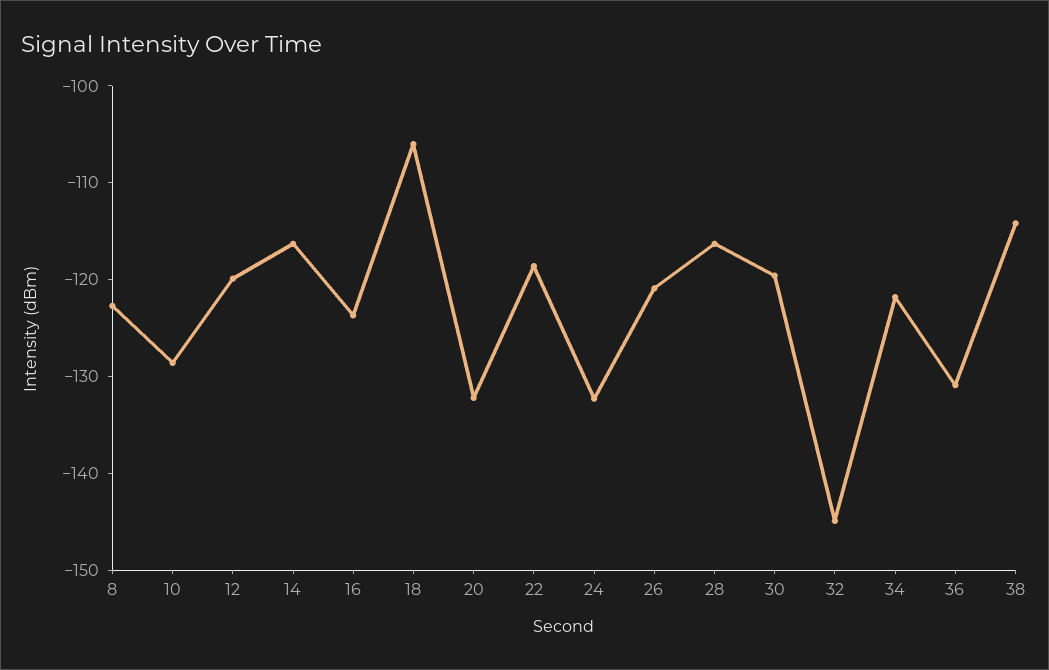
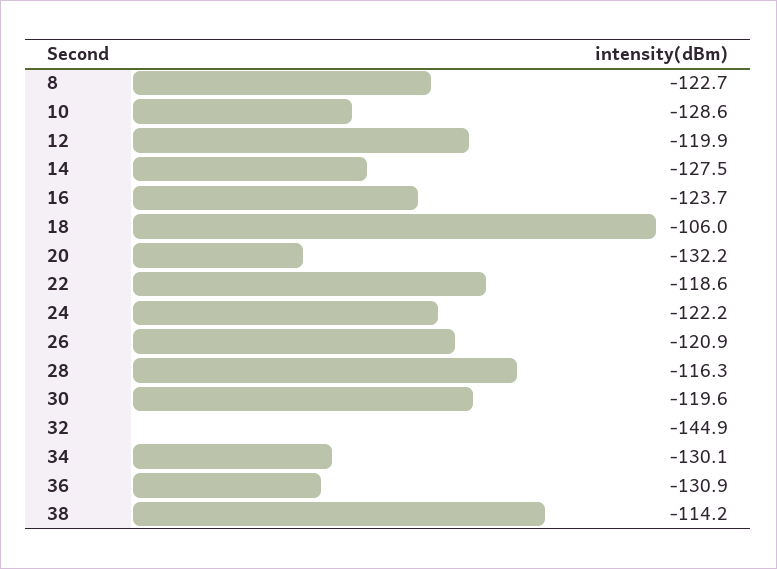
14: -116 -> -127.5
24: -132 -> -122.2
34: -122 -> -130.1

